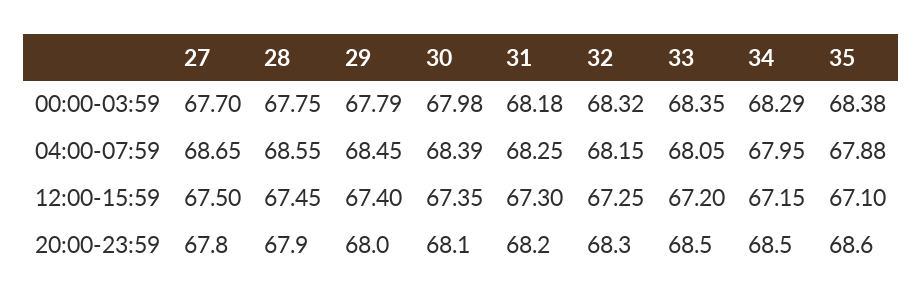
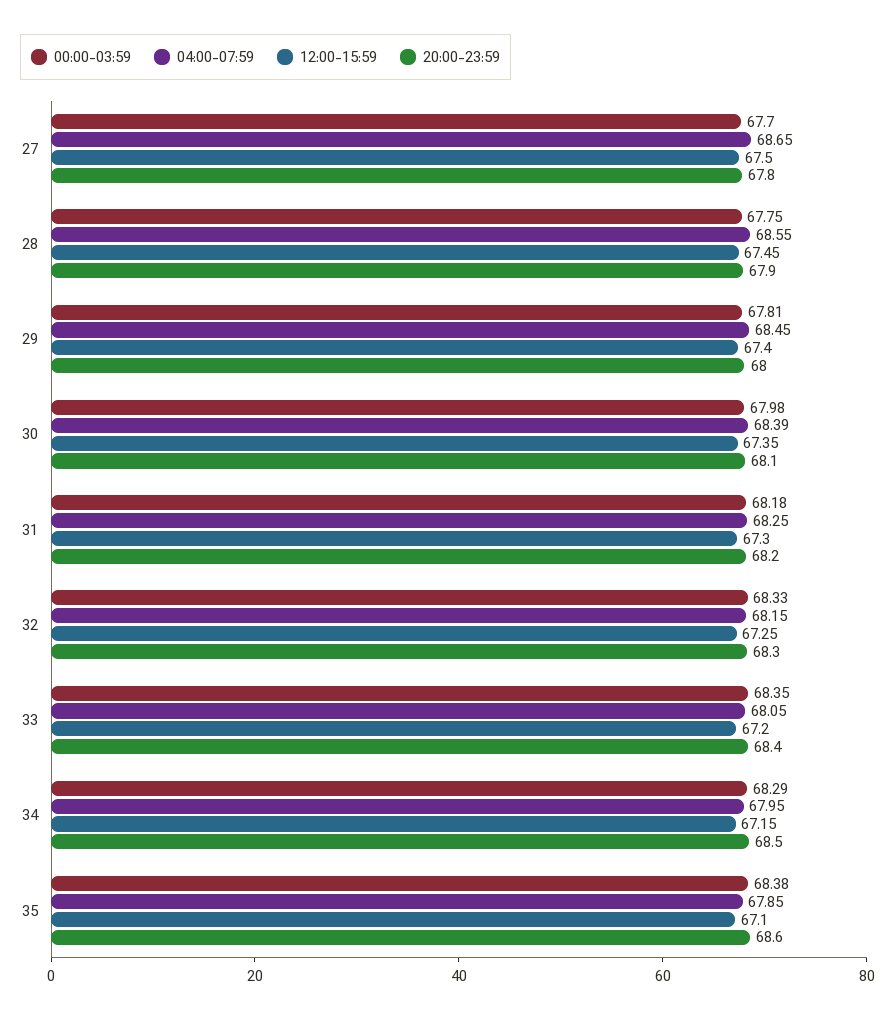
00:00-03:59, 29: 67.79 -> 67.81
00:00-03:59, 32: 68.32 -> 68.33
04:00-07:59, 35: 67.88 -> 67.85
20:00-23:59, 33: 68.5 -> 68.4

